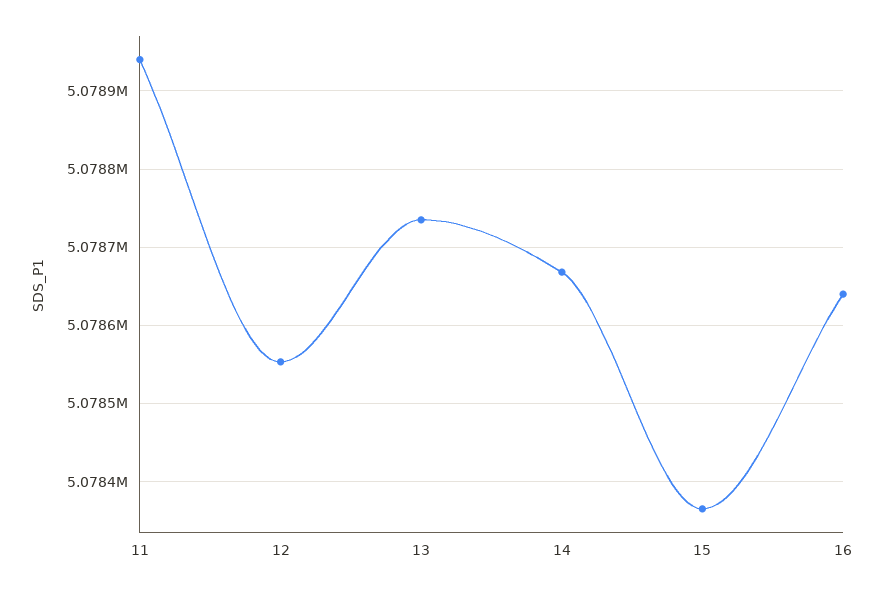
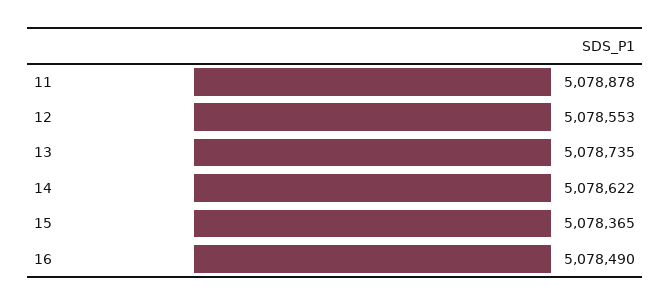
11: 5078940 -> 5078878
14: 5078670 -> 5078622
16: 5078640 -> 5078490

